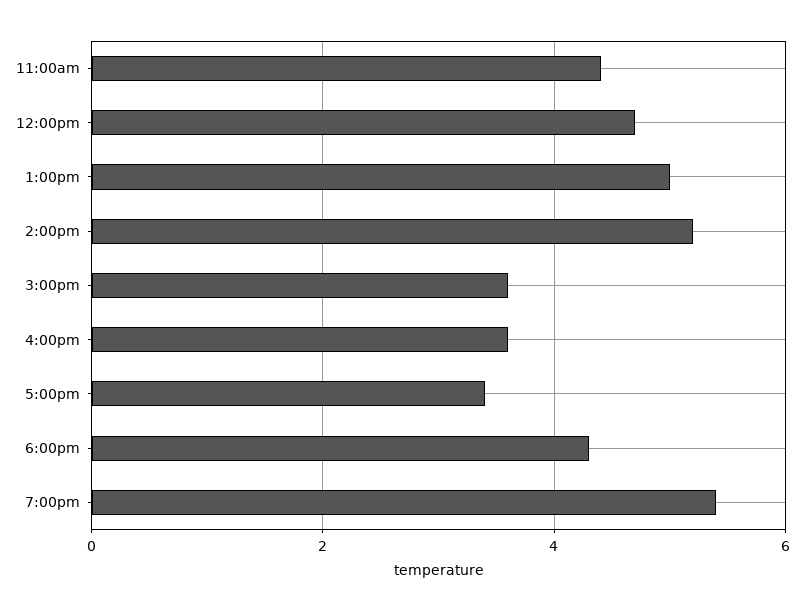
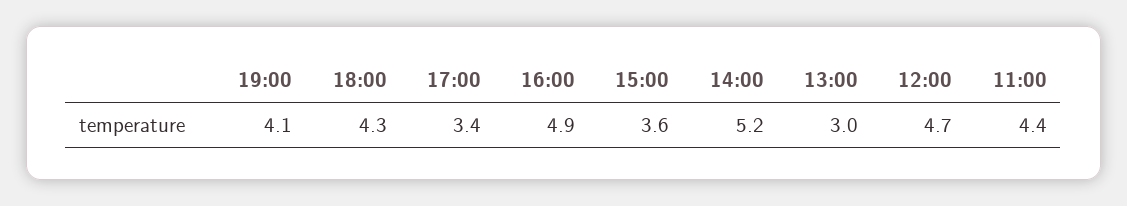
1:00pm: 5 -> 3
4:00pm: 3.5 -> 4.9
7:00pm: 5.5 -> 4.1

